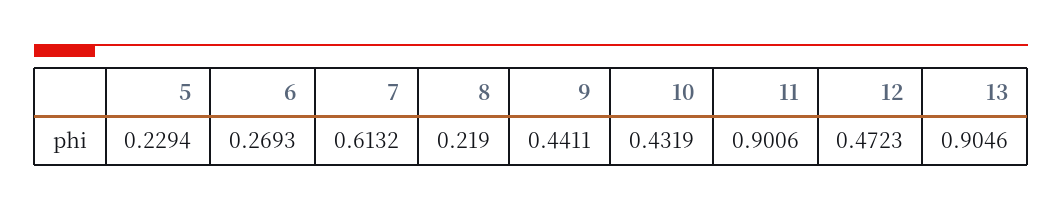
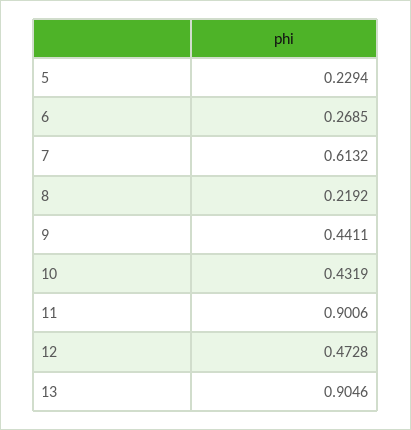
6: 0.2693 -> 0.2685
8: 0.219 -> 0.2192
12: 0.4723 -> 0.4728

